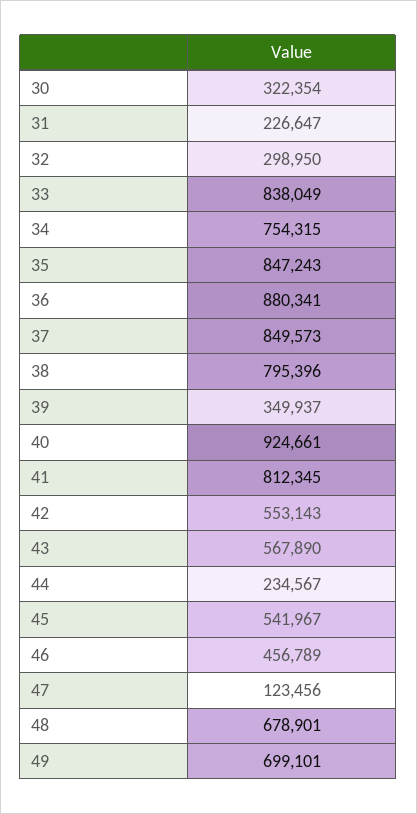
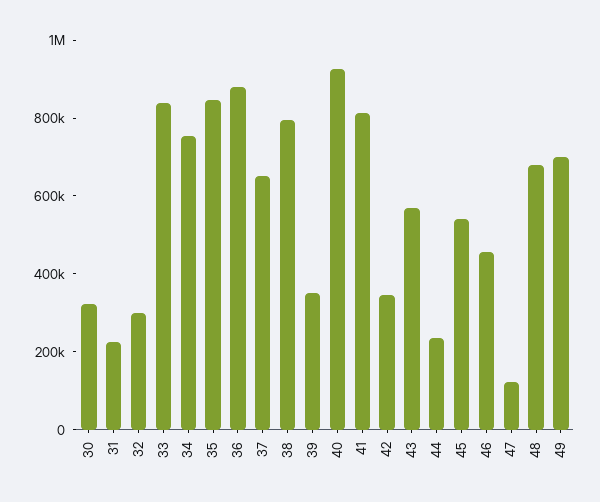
37: 849573 -> 650000
42: 553143 -> 350000

